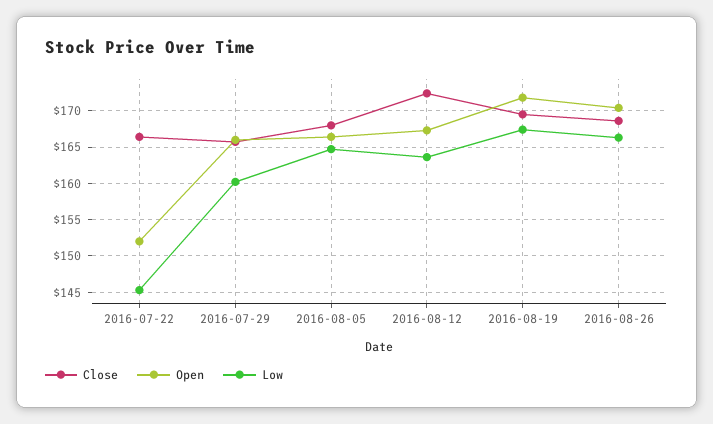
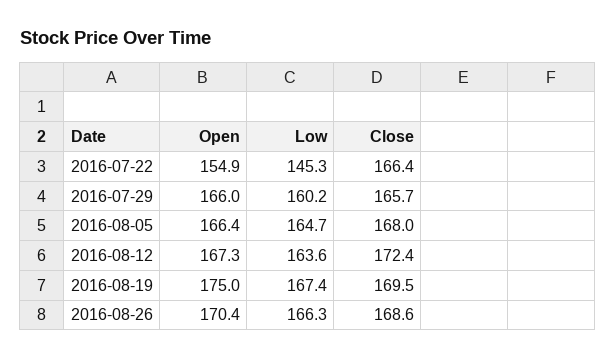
Open, 2016-07-22: 152 -> 154.9
Open, 2016-08-19: 172 -> 175

